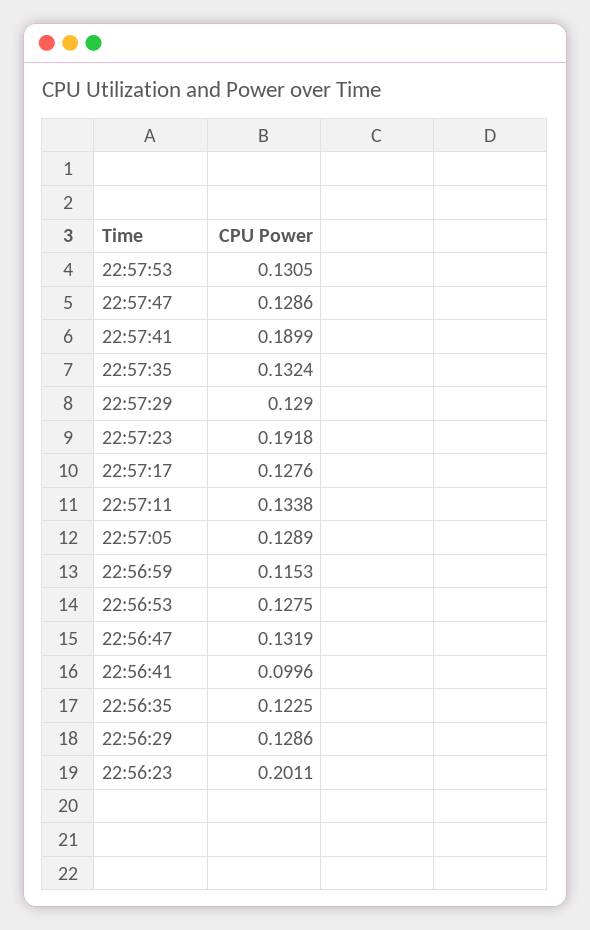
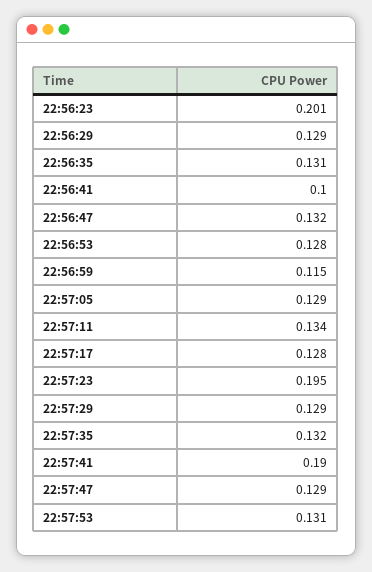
22:57:23: 0.1918 -> 0.195
22:56:35: 0.1225 -> 0.131

